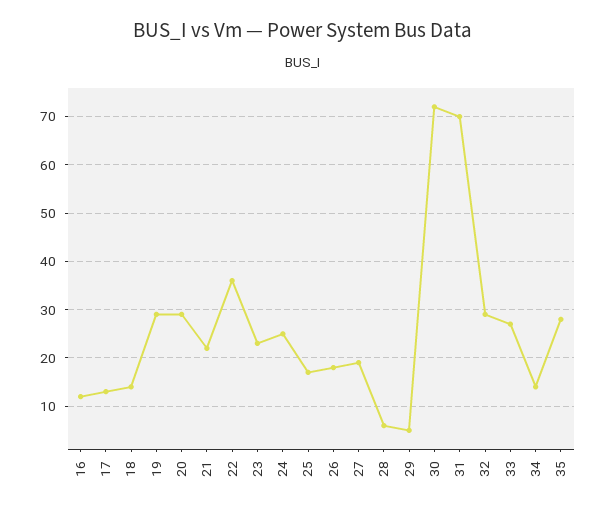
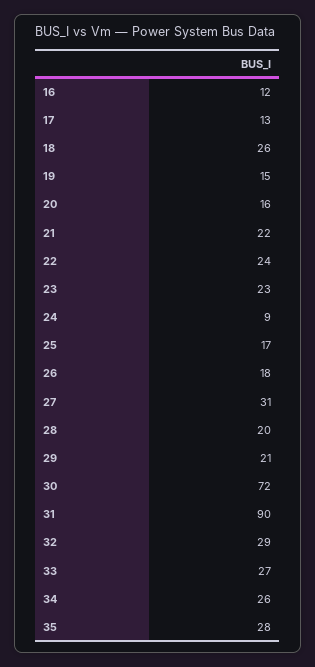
18: 15 -> 26
19: 30 -> 15
20: 30 -> 16
22: 35 -> 24
24: 25 -> 9
27: 20 -> 31
28: 5 -> 20
29: 5 -> 21
31: 70 -> 90
34: 15 -> 26

